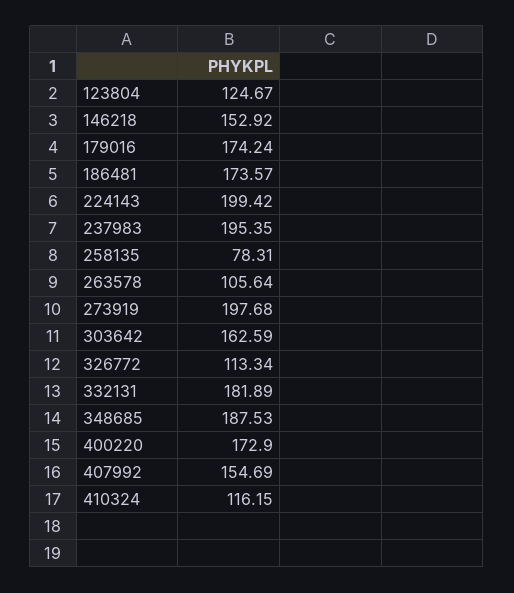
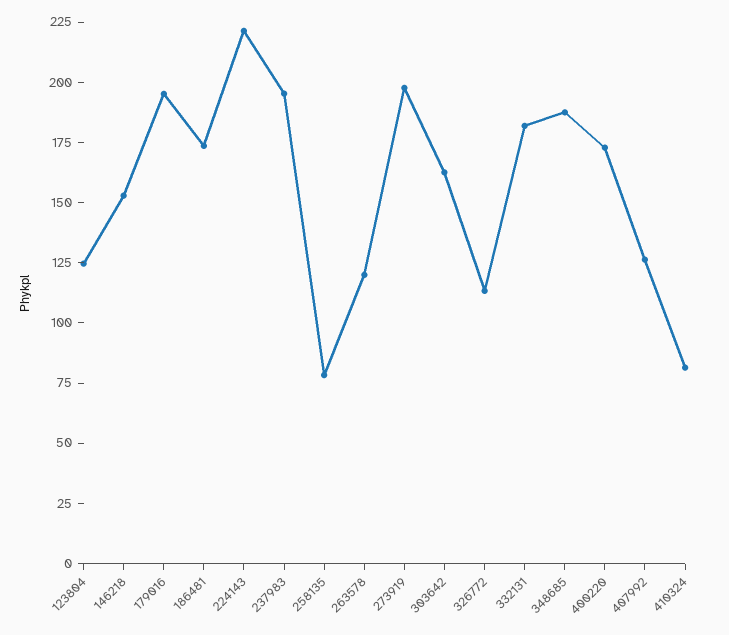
179016: 174.24 -> 195
224143: 199.42 -> 220
263578: 105.64 -> 120
407992: 154.69 -> 125
410324: 116.15 -> 80

